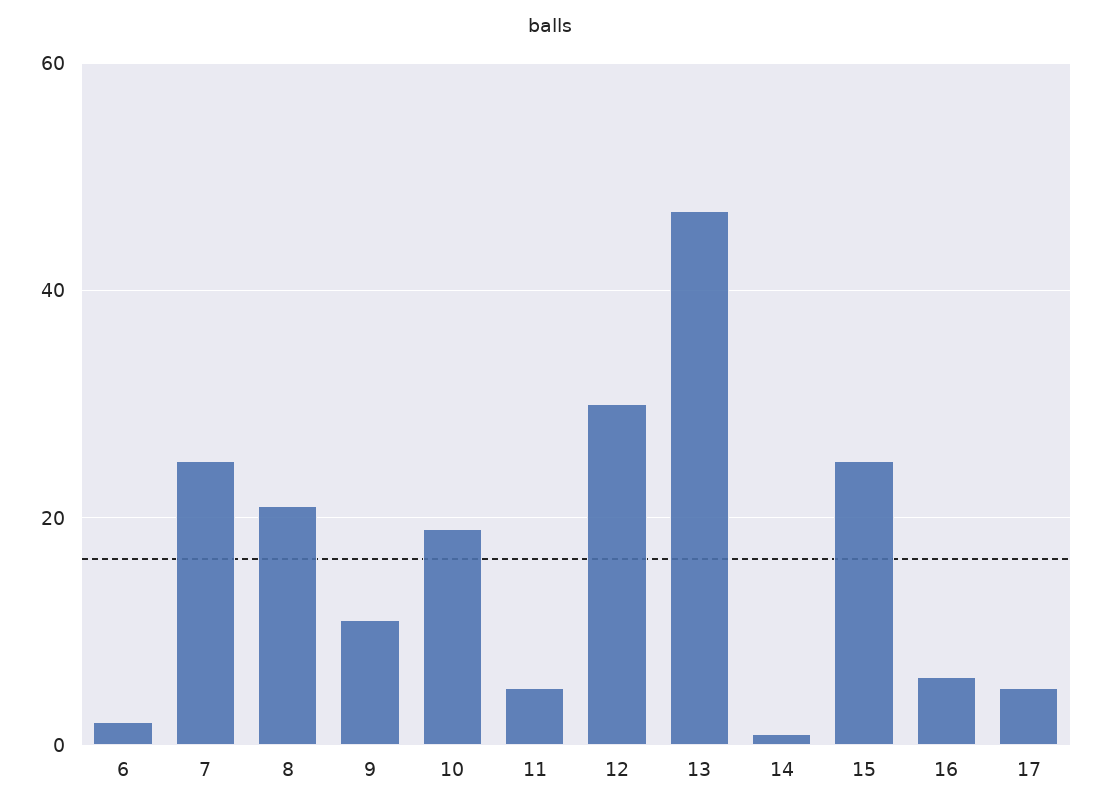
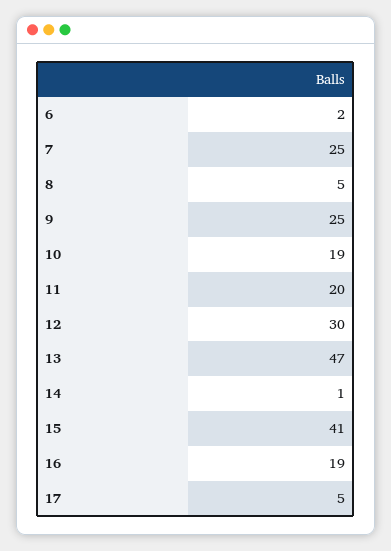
8: 20 -> 5
9: 10 -> 25
11: 5 -> 20
15: 25 -> 41
16: 5 -> 19

